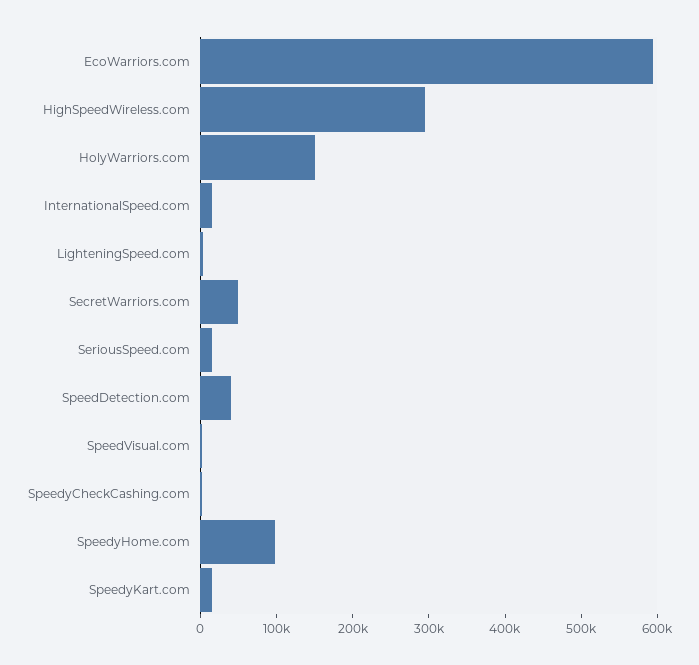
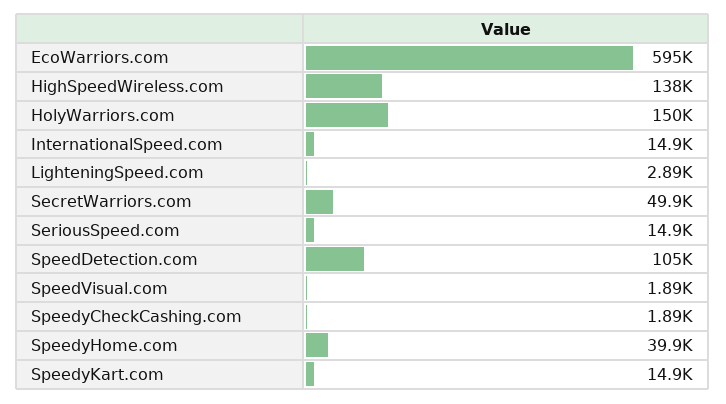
HighSpeedWireless.com: 300000 -> 138000
SpeedDetection.com: 40000 -> 105000
SpeedyHome.com: 100000 -> 39900

